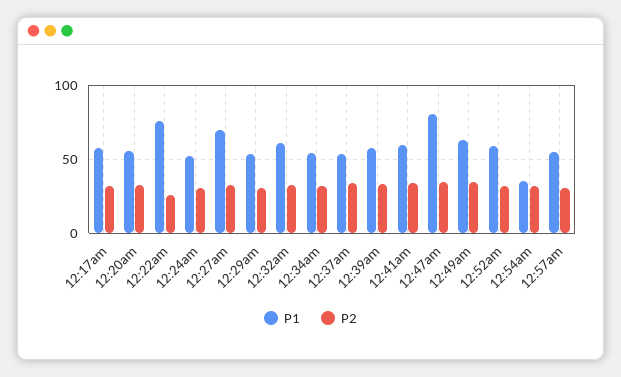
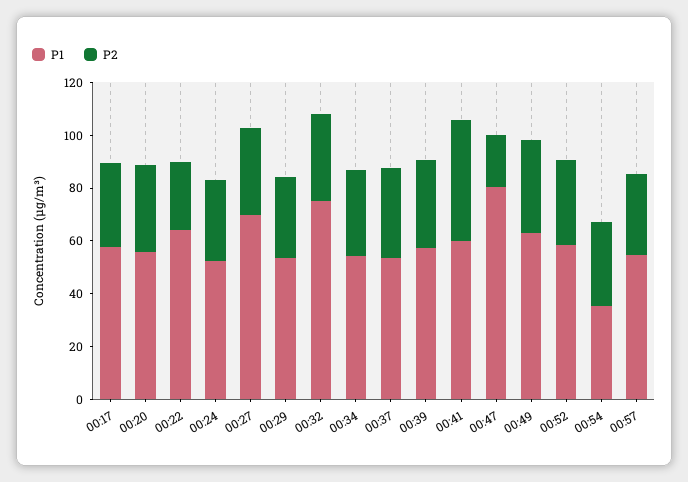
P1, 12:22am: 75 -> 65
P1, 12:32am: 60 -> 75
P2, 12:41am: 35 -> 45
P2, 12:47am: 35 -> 20

